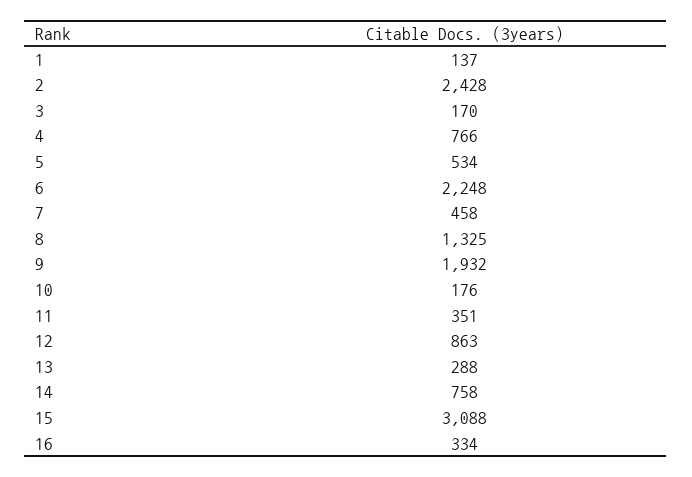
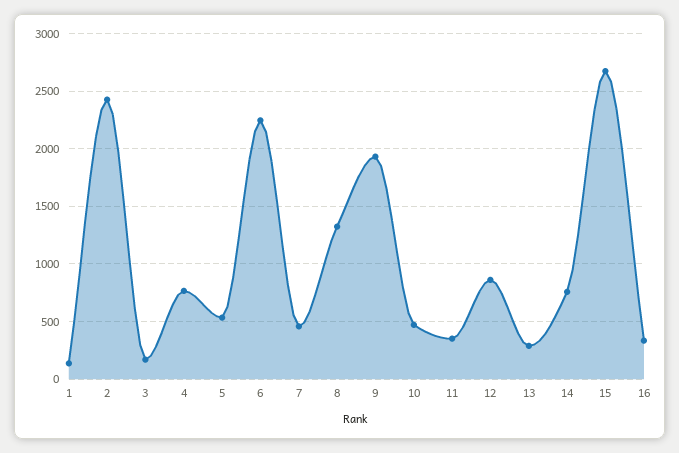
10: 176 -> 500
15: 3088 -> 2700

